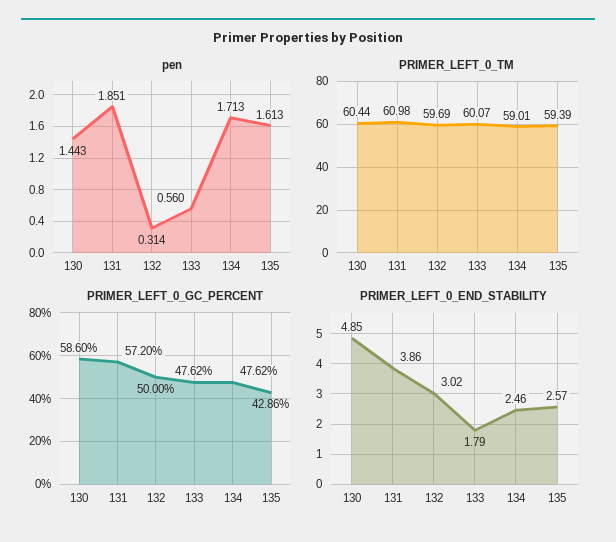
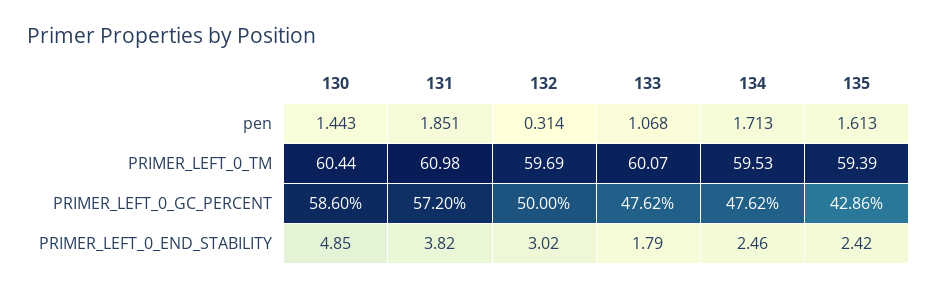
pen, 133: 0.56 -> 1.068
PRIMER_LEFT_0_TM, 134: 59.01 -> 59.53
PRIMER_LEFT_0_END_STABILITY, 131: 3.86 -> 3.82
PRIMER_LEFT_0_END_STABILITY, 135: 2.57 -> 2.42

